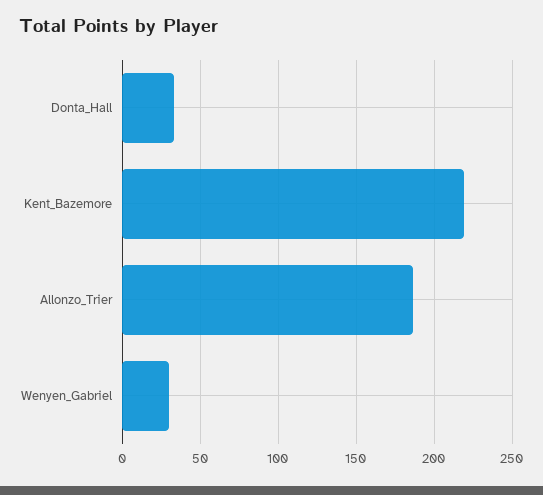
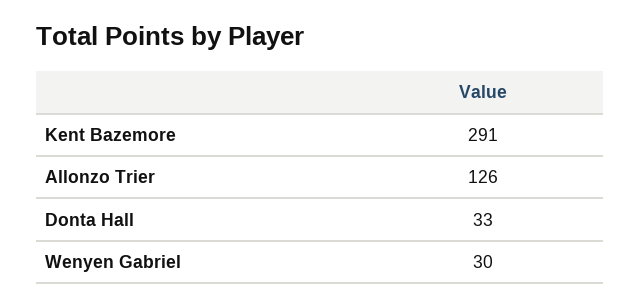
Kent_Bazemore: 220 -> 291
Allonzo_Trier: 185 -> 126

